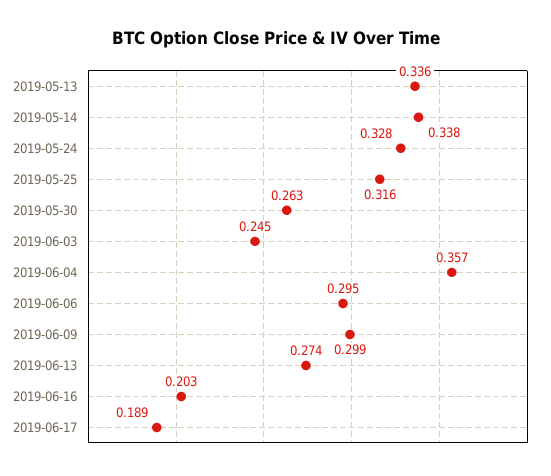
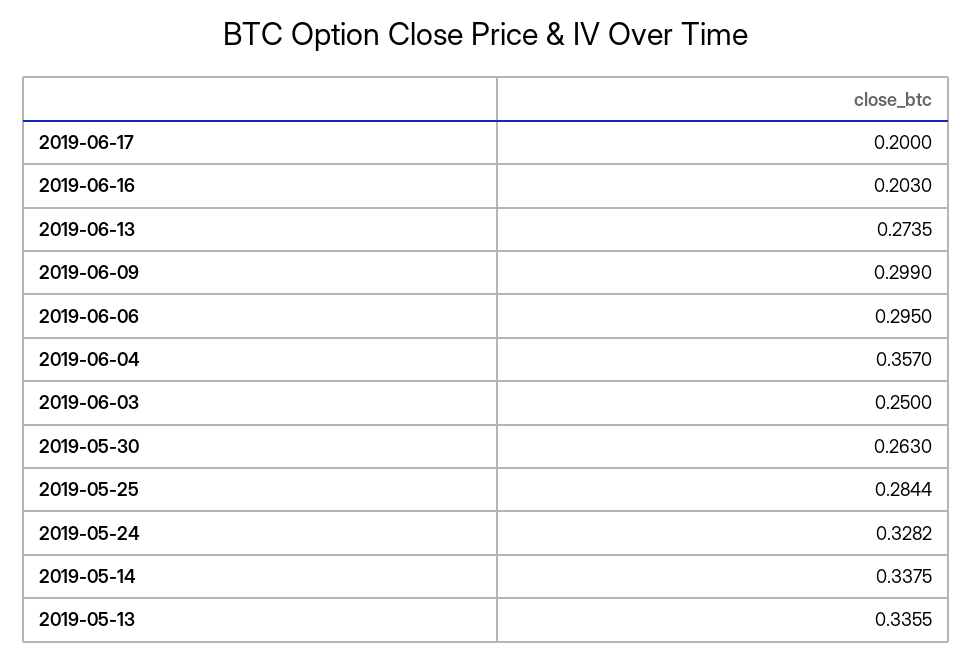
2019-05-25: 0.316 -> 0.2844
2019-06-03: 0.245 -> 0.25
2019-06-17: 0.189 -> 0.2

